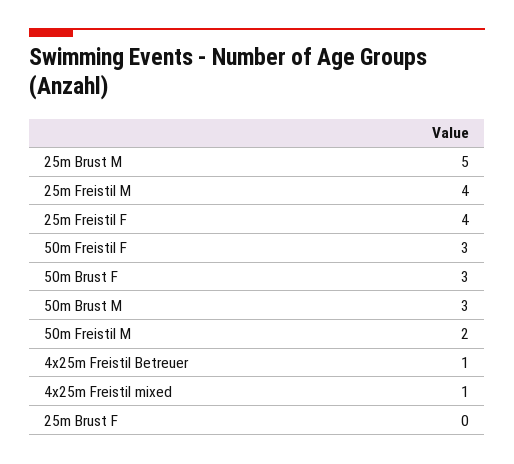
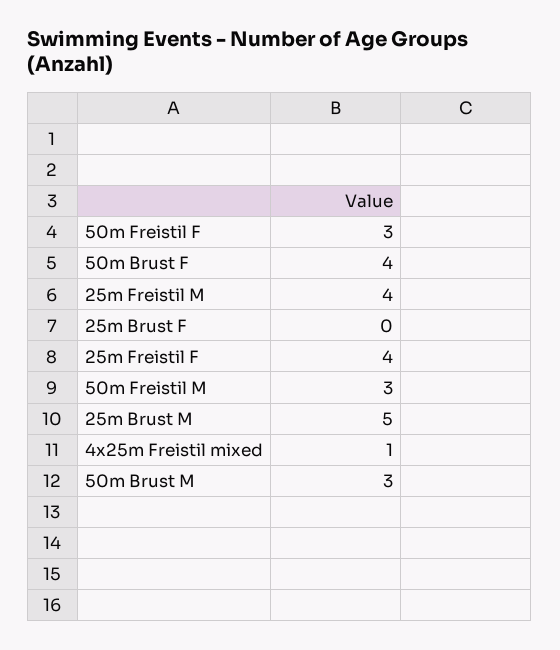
50m Brust F: 3 -> 4
50m Freistil M: 2 -> 3
4x25m Freistil Betreuer: 1 -> none

